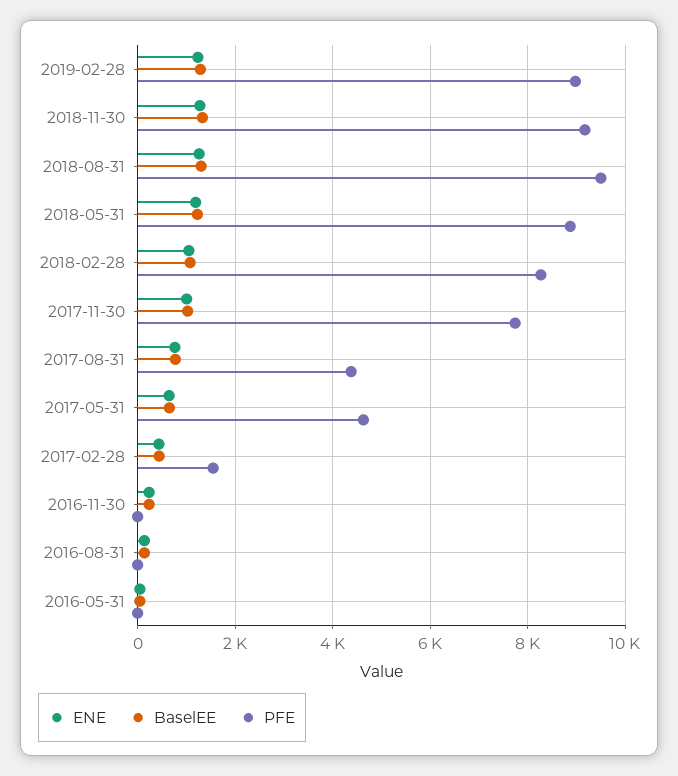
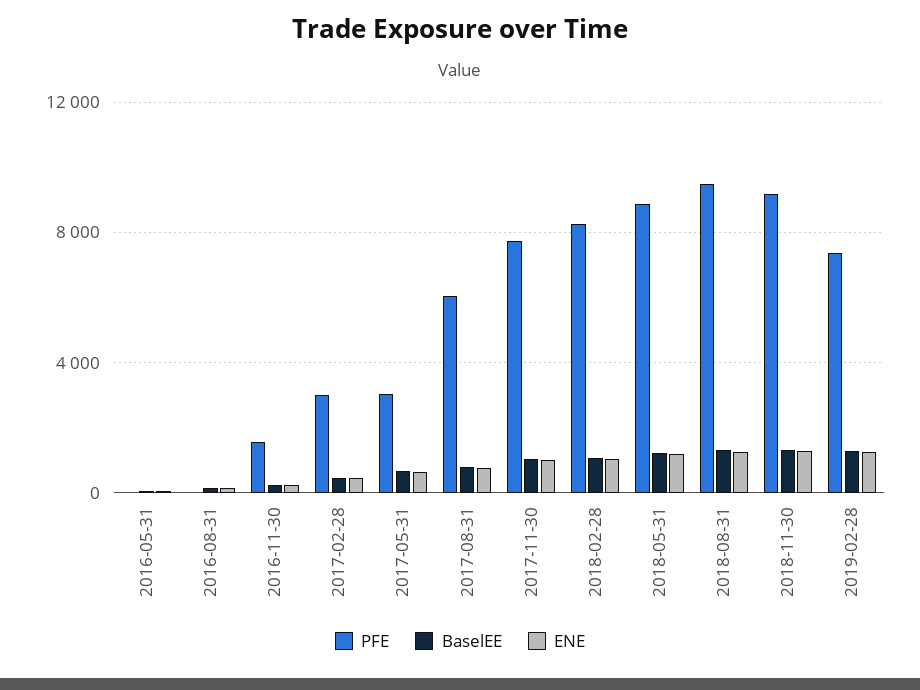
PFE, 2019-02-28: 9000 -> 7500
PFE, 2017-08-31: 4400 -> 6000
PFE, 2017-05-31: 4600 -> 3000
PFE, 2017-02-28: 1600 -> 3000
PFE, 2016-11-30: 0 -> 1500

